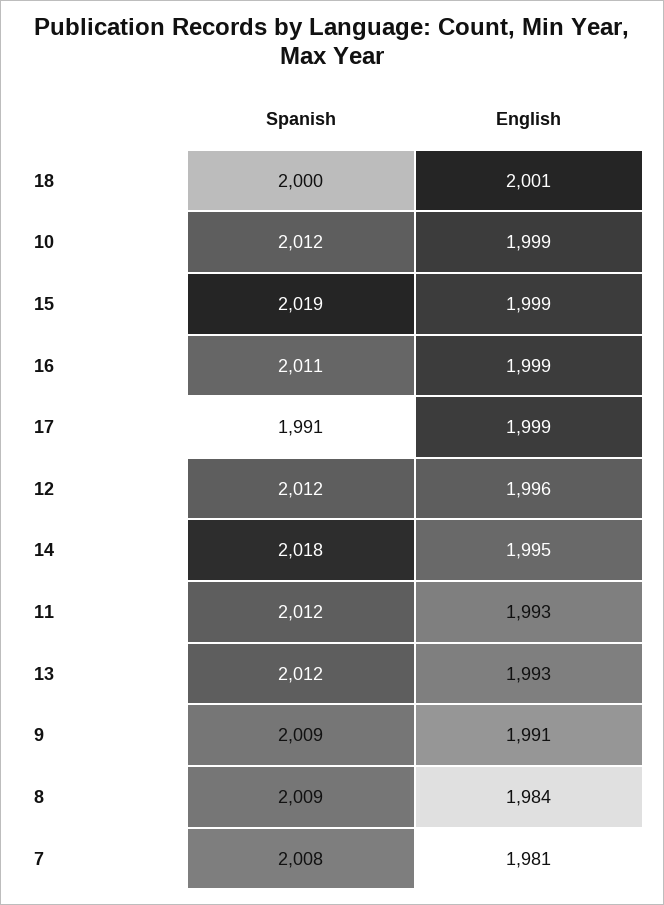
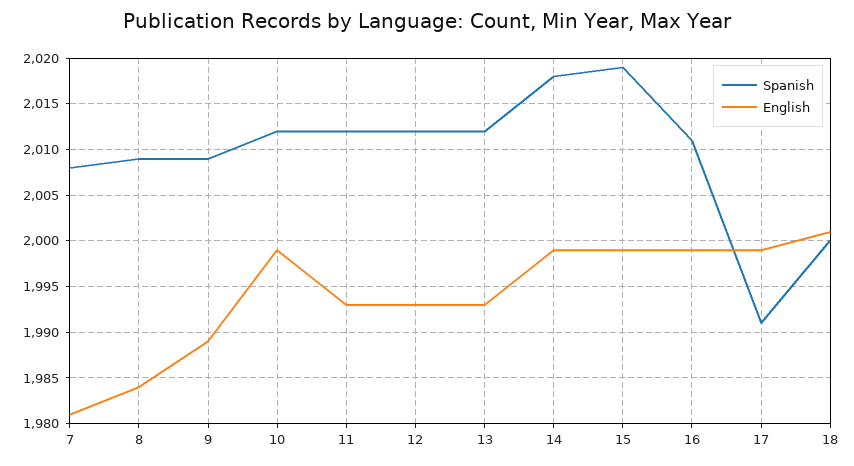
English, 12: 1996 -> 1993
English, 14: 1995 -> 1999
English, 9: 1991 -> 1989

